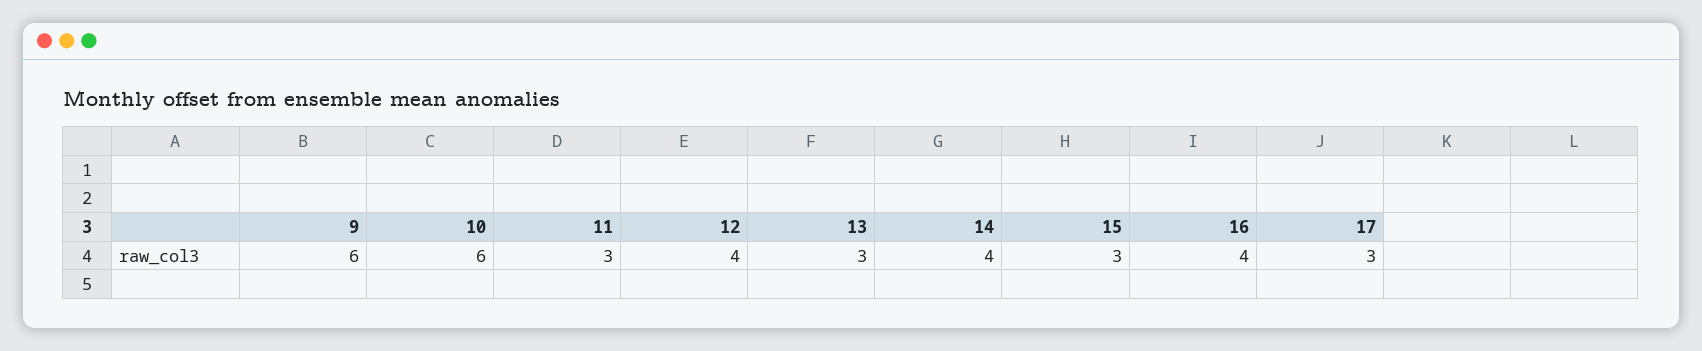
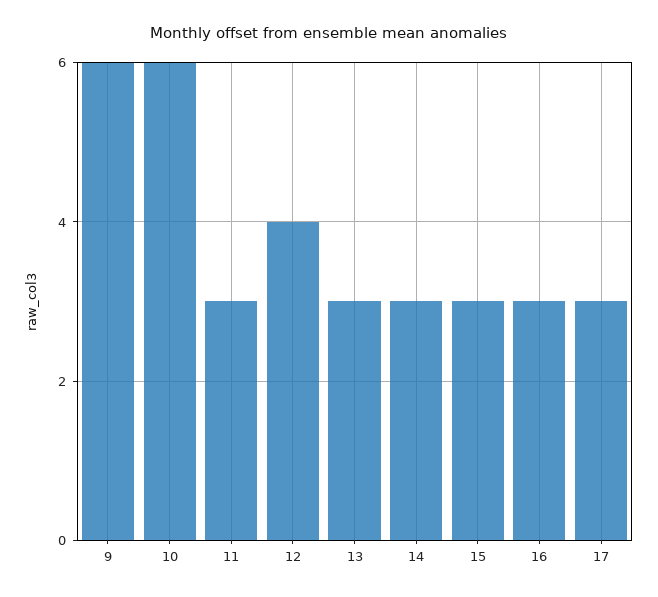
14: 4 -> 3
16: 4 -> 3

